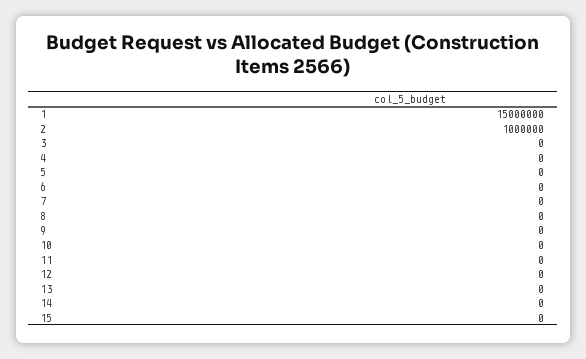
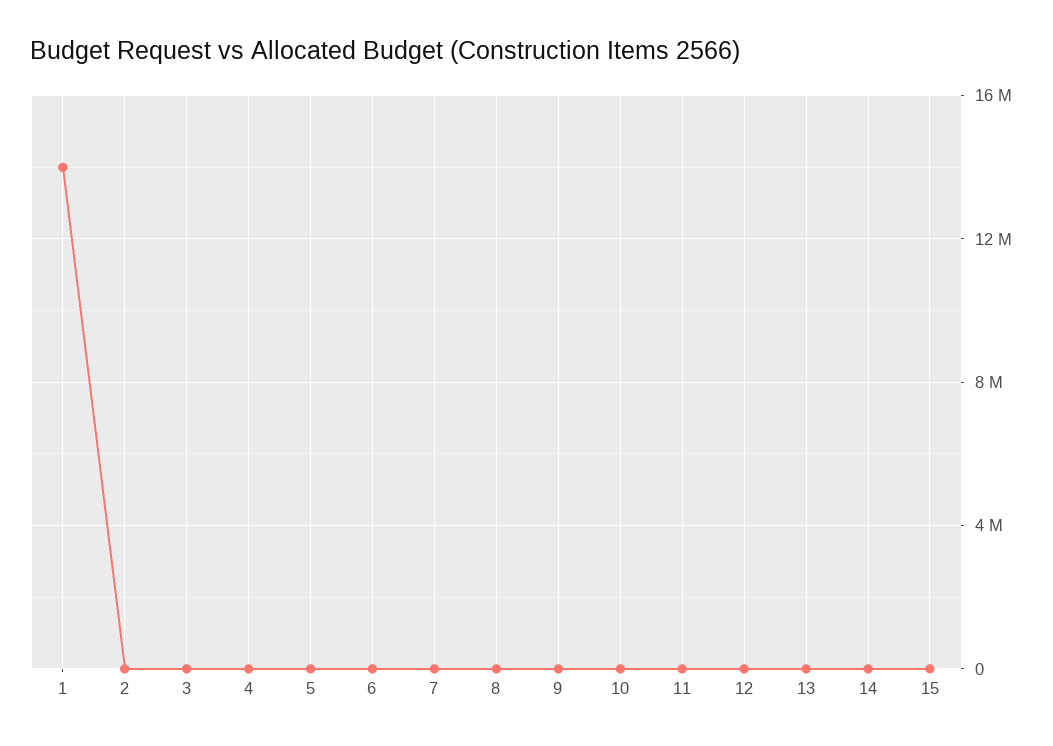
1: 15000000 -> 14000000
2: 1000000 -> 0

